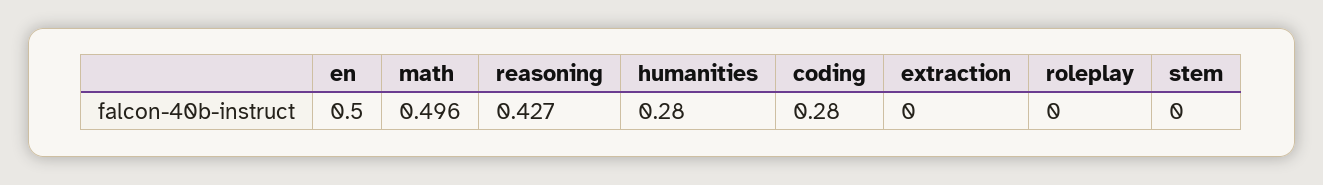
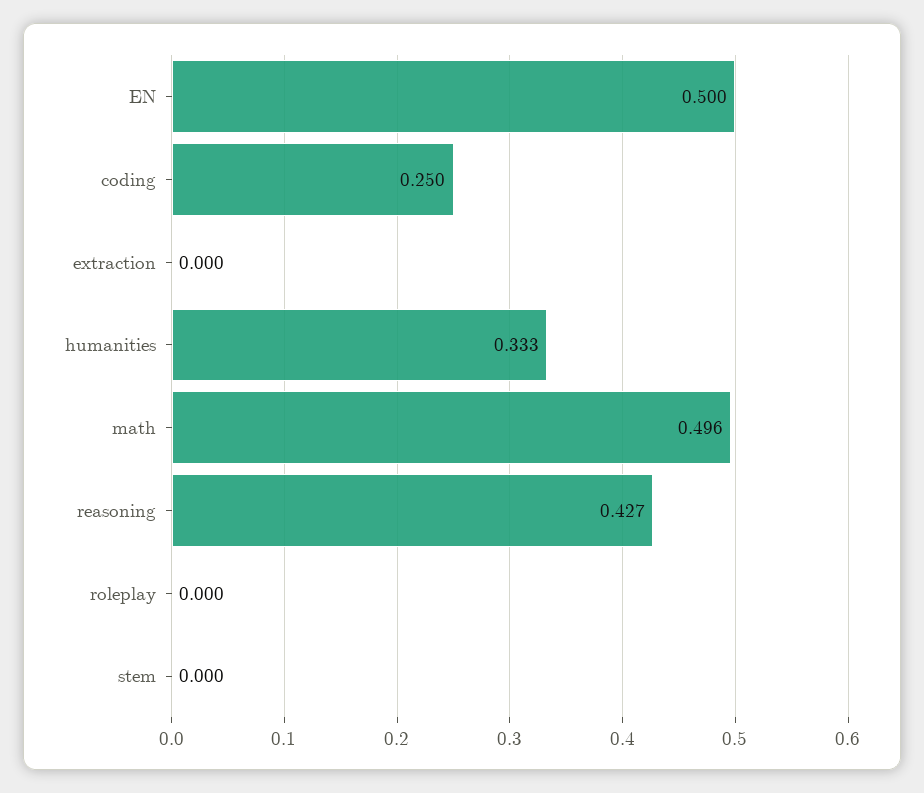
humanities: 0.28 -> 0.333
coding: 0.28 -> 0.25

